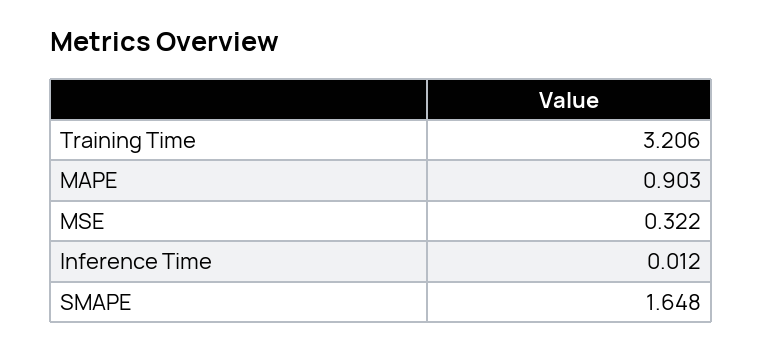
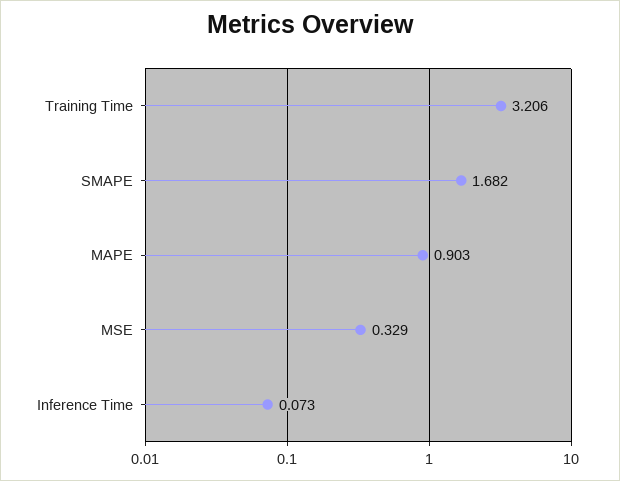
MSE: 0.322 -> 0.329
Inference Time: 0.012 -> 0.073
SMAPE: 1.648 -> 1.682

